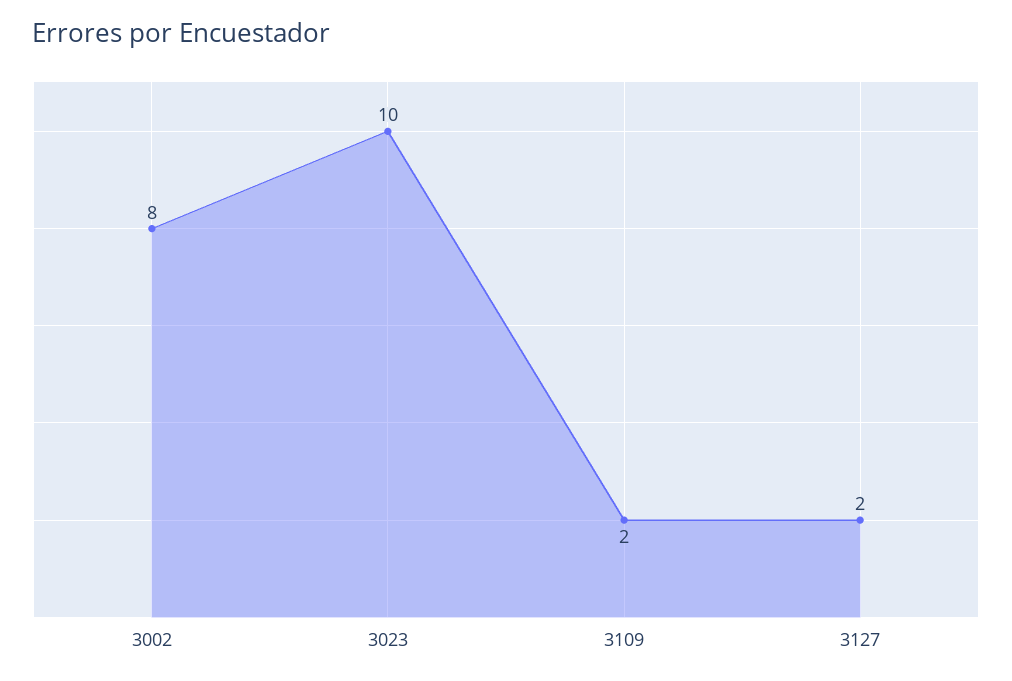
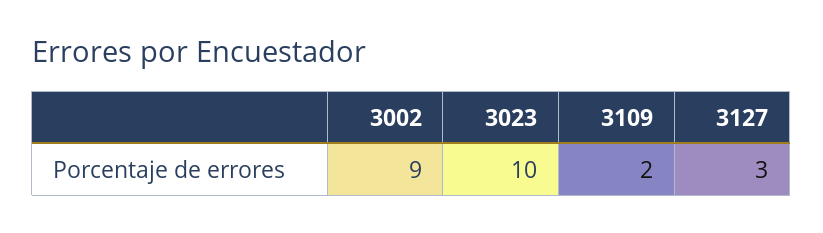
3002: 8 -> 9
3127: 2 -> 3

